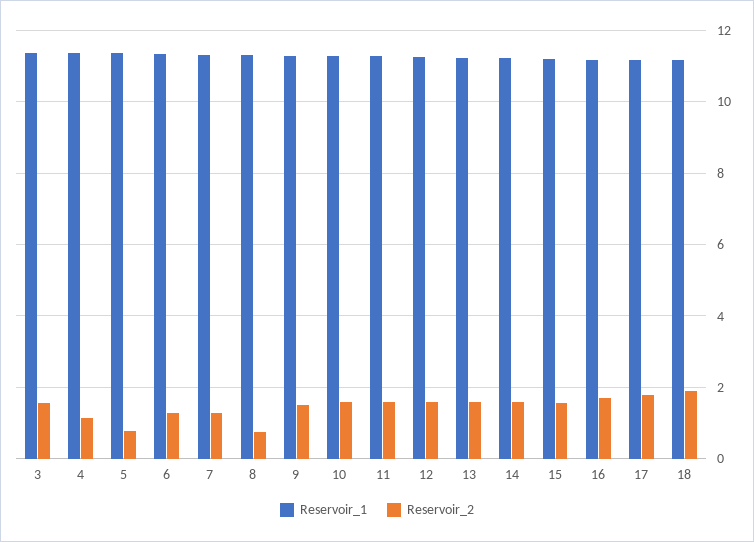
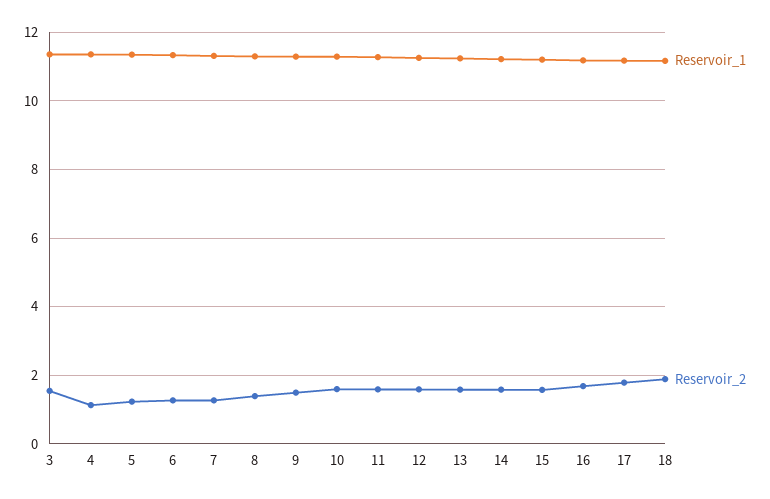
Reservoir_2, 5: 0.8 -> 1.2
Reservoir_2, 8: 0.8 -> 1.4

